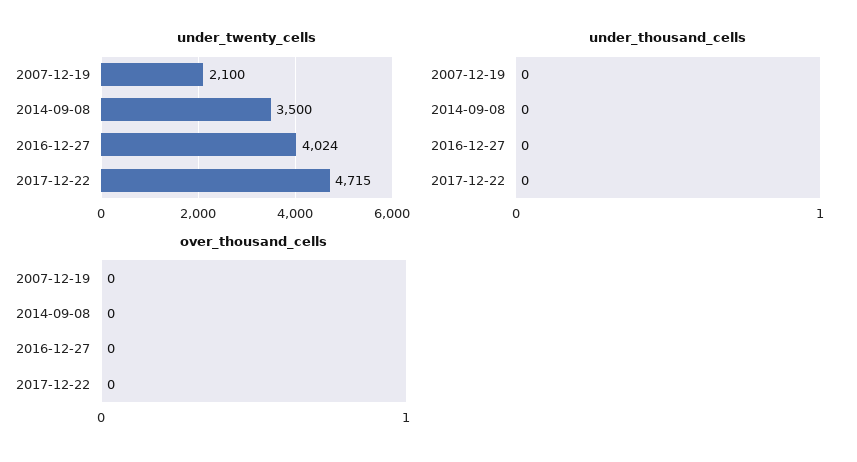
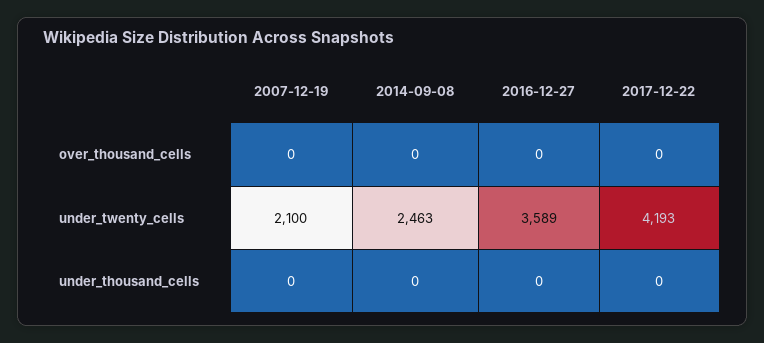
under_twenty_cells, 2014-09-08: 3500 -> 2463
under_twenty_cells, 2016-12-27: 4024 -> 3589
under_twenty_cells, 2017-12-22: 4715 -> 4193

